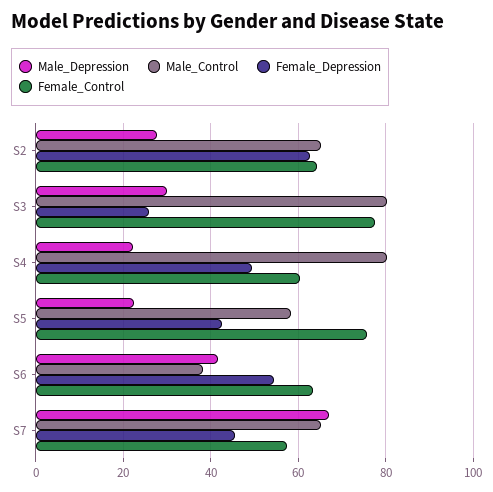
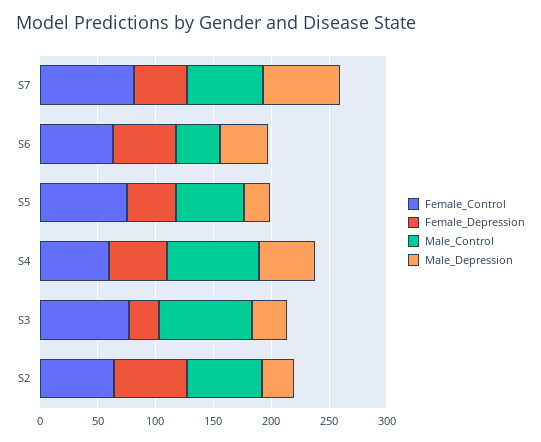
Male_Depression, S4: 22 -> 50
Female_Control, S7: 58 -> 80

